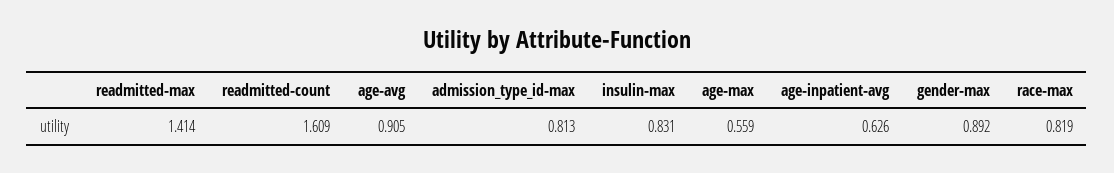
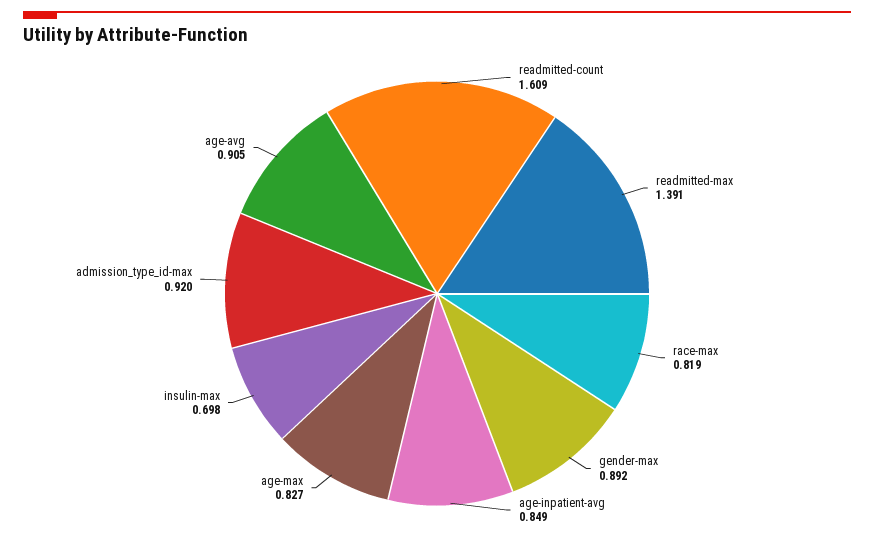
readmitted-max: 1.414 -> 1.391
admission_type_id-max: 0.813 -> 0.92
insulin-max: 0.831 -> 0.698
age-max: 0.559 -> 0.827
age-inpatient-avg: 0.626 -> 0.849

